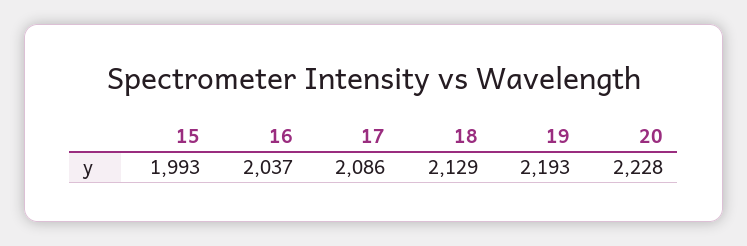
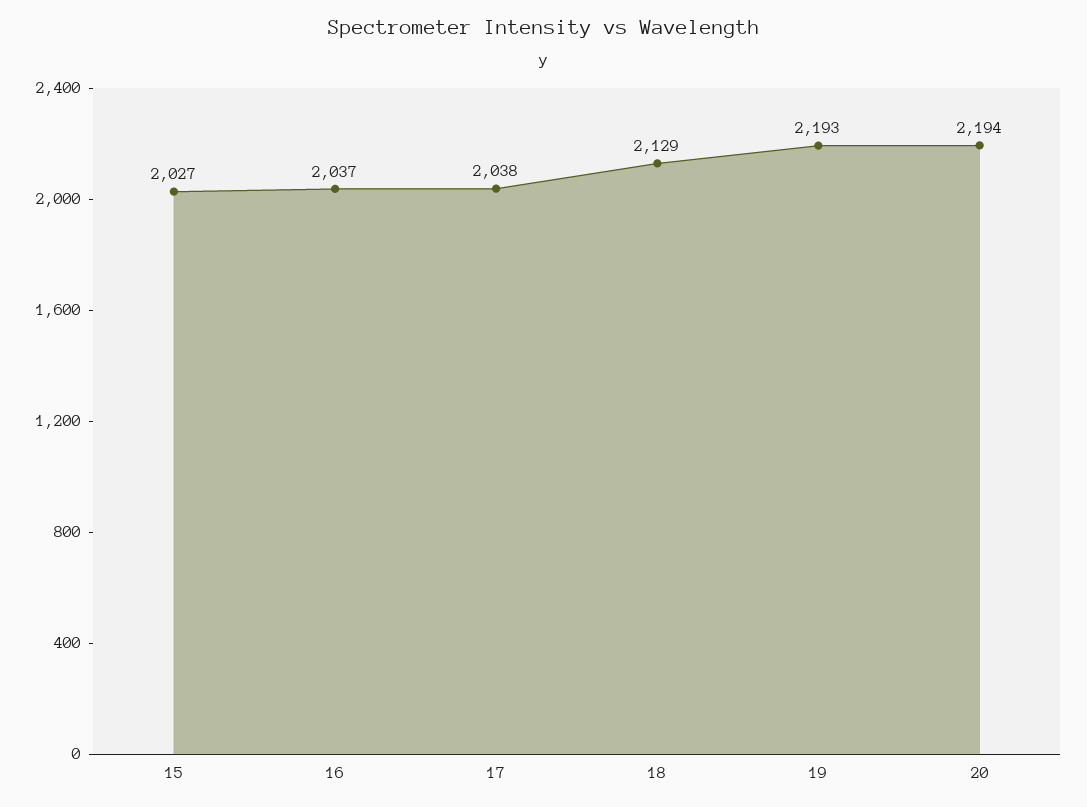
15: 1993 -> 2027
17: 2086 -> 2038
20: 2228 -> 2194

